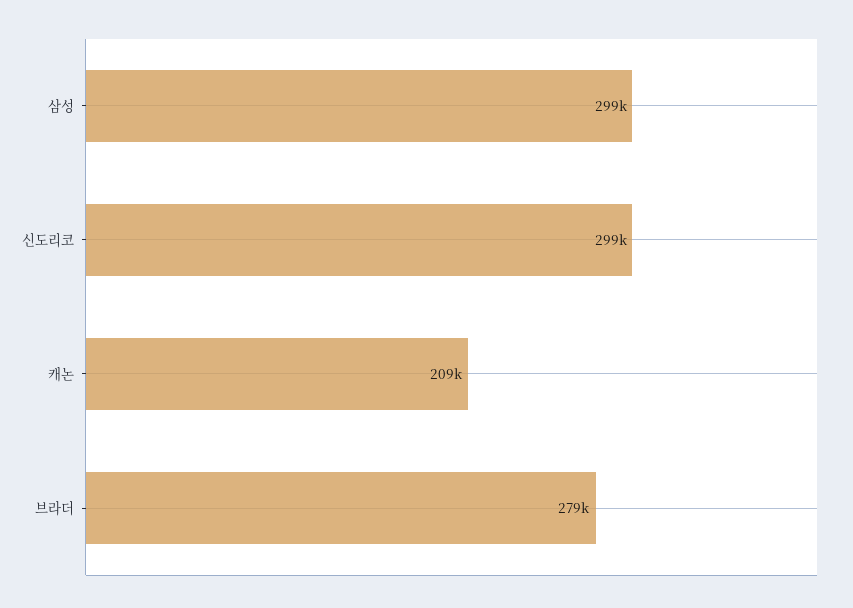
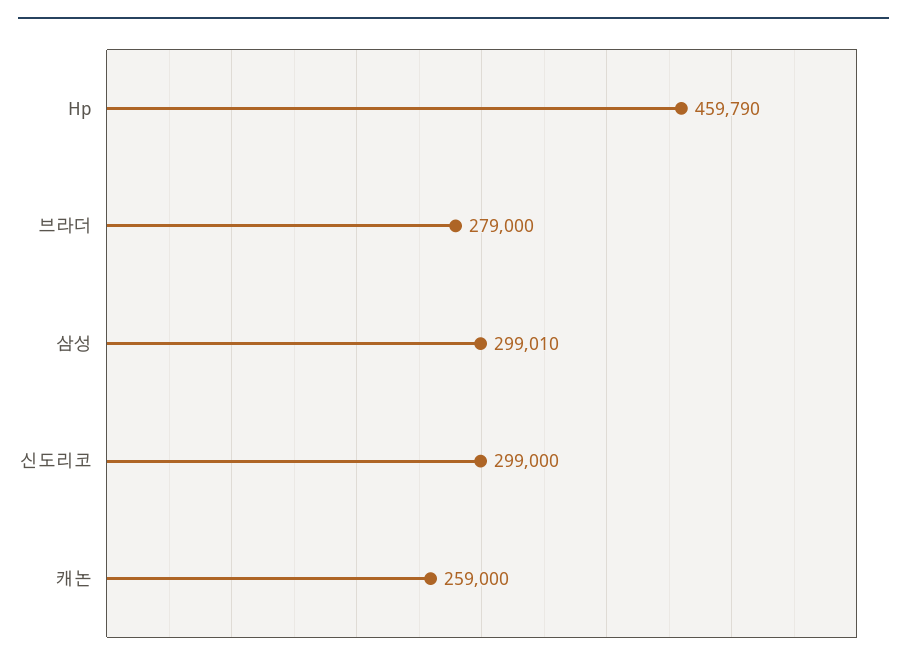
캐논: 209000 -> 259000
Hp: none -> 459790

